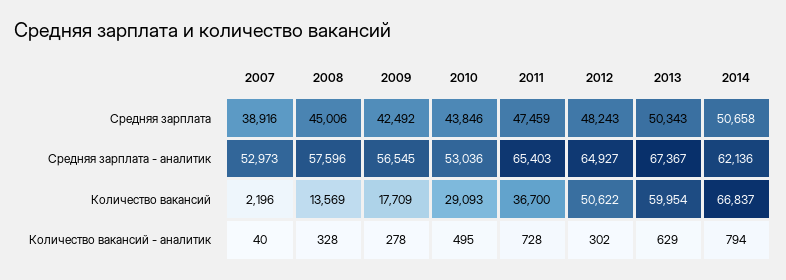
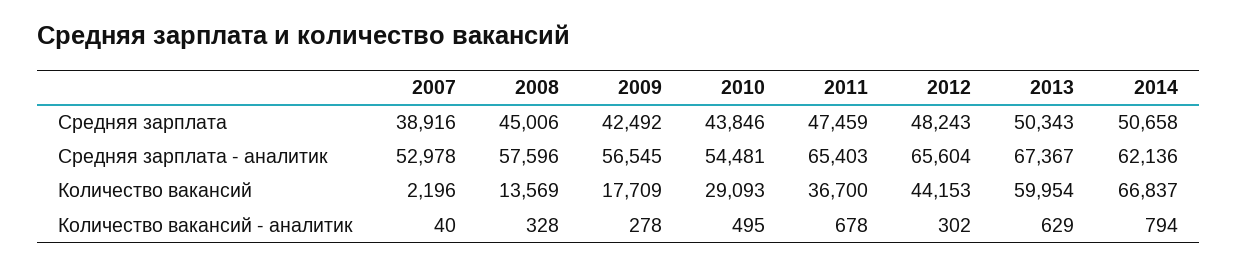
2007, Средняя зарплата - аналитик: 52973 -> 52978
2010, Средняя зарплата - аналитик: 53036 -> 54481
2012, Средняя зарплата - аналитик: 64927 -> 65604
2012, Количество вакансий: 50622 -> 44153
2011, Количество вакансий - аналитик: 728 -> 678

